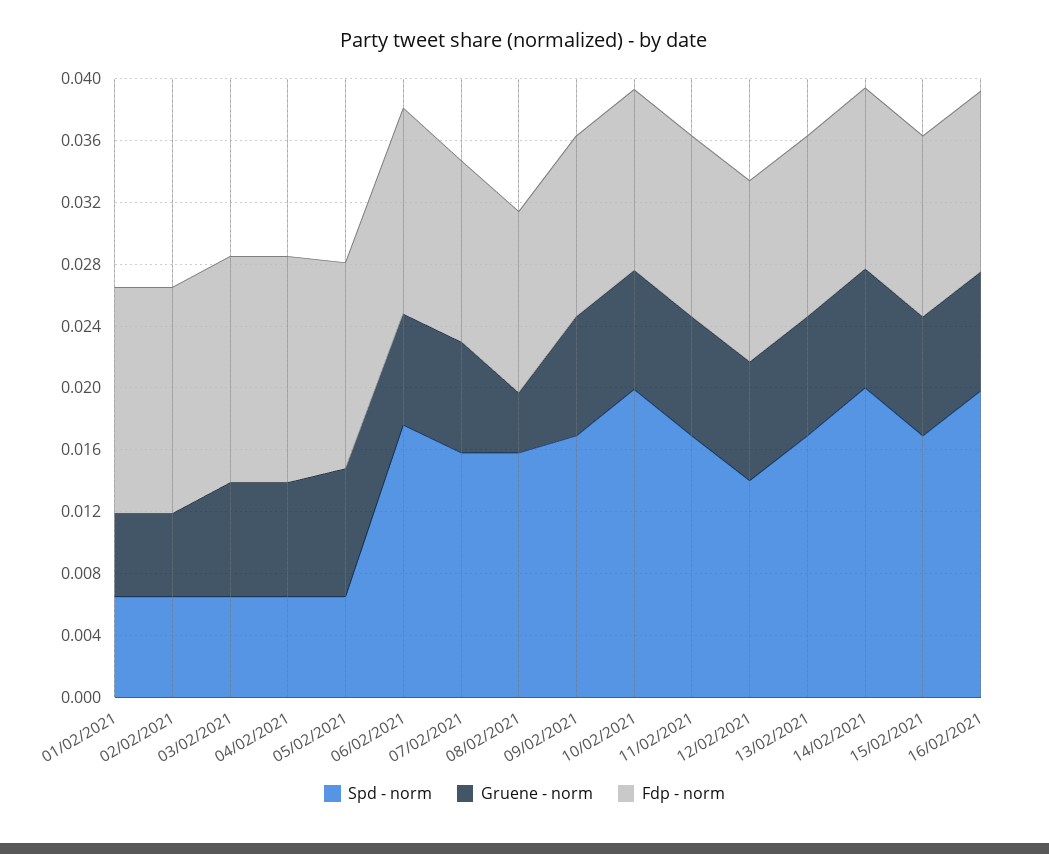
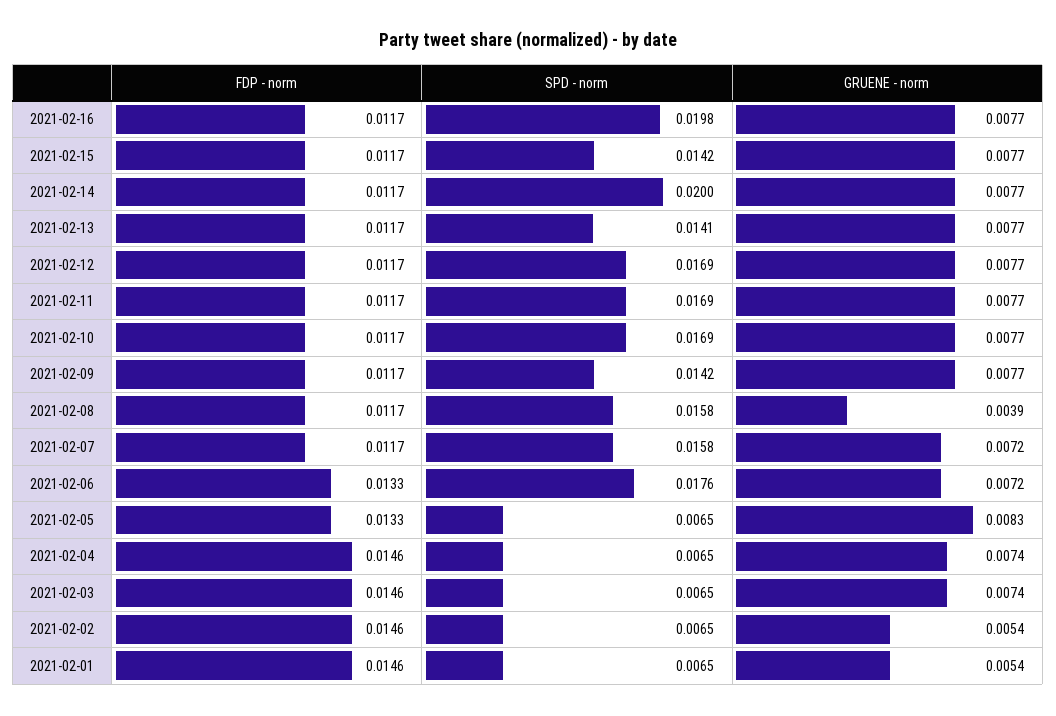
Spd - norm, 09/02/2021: 0.017 -> 0.0142
Spd - norm, 10/02/2021: 0.02 -> 0.0169
Spd - norm, 12/02/2021: 0.014 -> 0.0169
Spd - norm, 13/02/2021: 0.017 -> 0.0141
Spd - norm, 15/02/2021: 0.017 -> 0.0142

